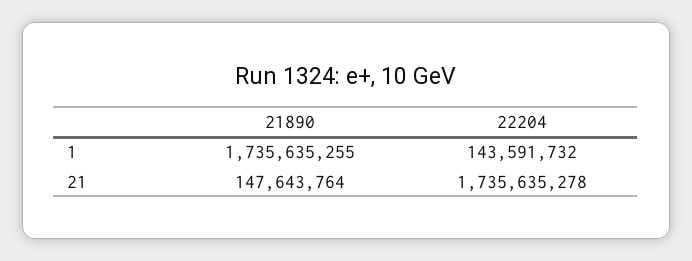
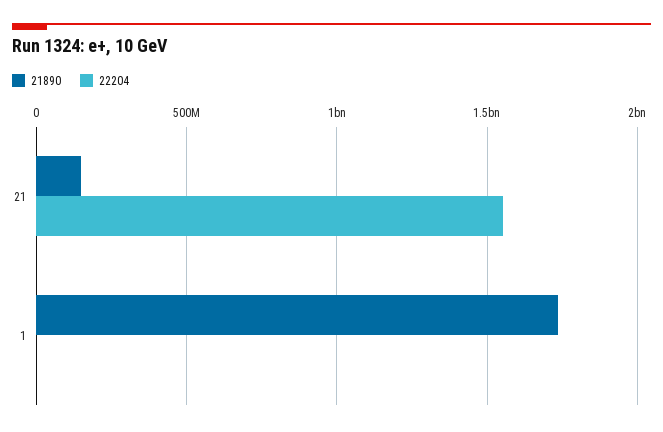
22204, 1: 143591732 -> 0
22204, 21: 1735635278 -> 1550000000

